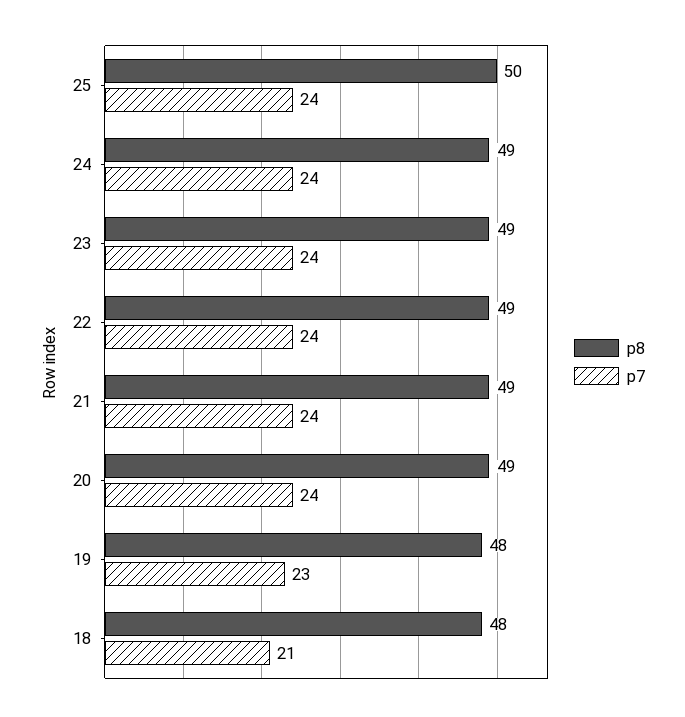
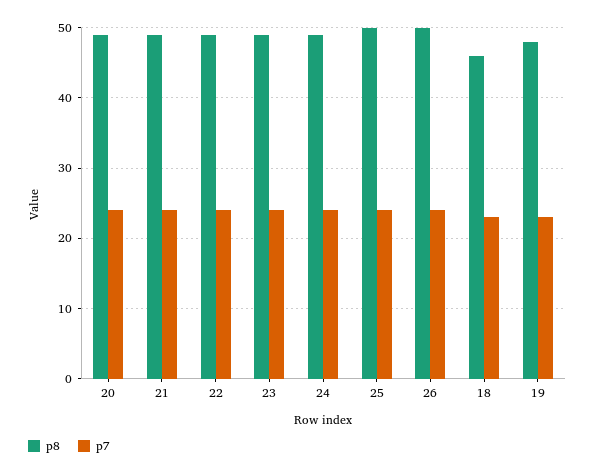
p8, 18: 48 -> 46
p7, 18: 21 -> 23
p8, 26: none -> 50
p7, 26: none -> 24

